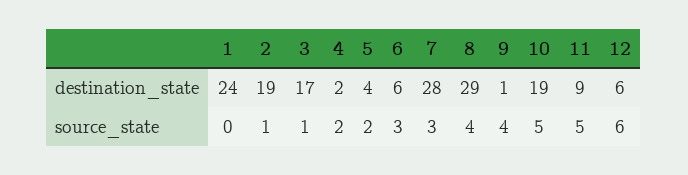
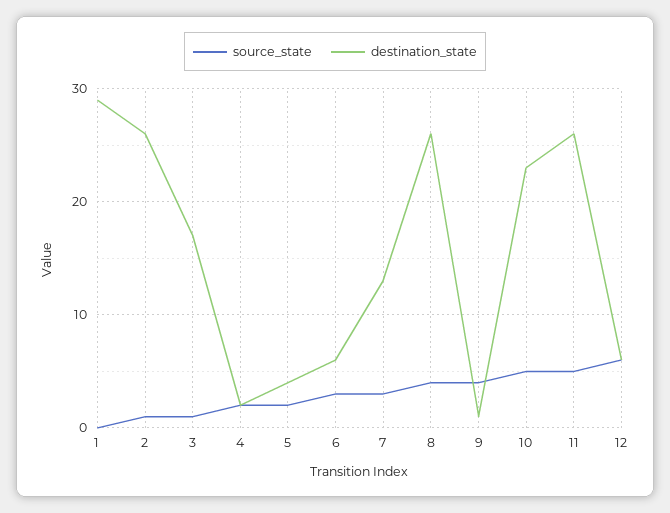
destination_state, 1: 24 -> 29
destination_state, 2: 19 -> 26
destination_state, 7: 28 -> 13
destination_state, 8: 29 -> 26
destination_state, 10: 19 -> 23
destination_state, 11: 9 -> 26

